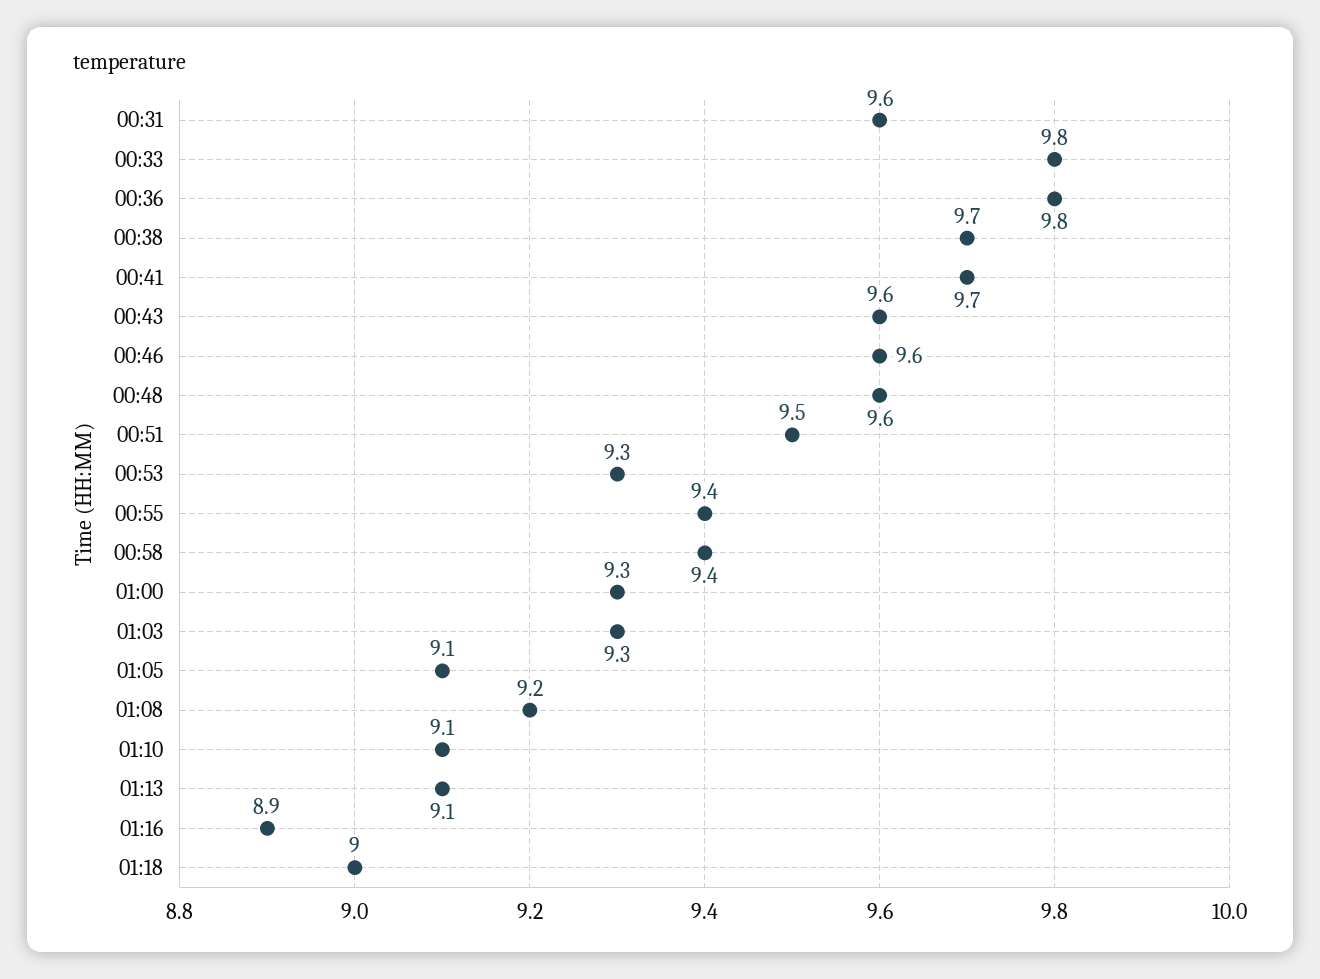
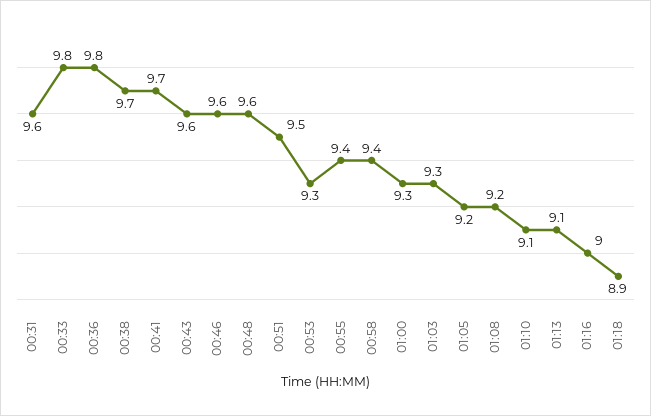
01:05: 9.1 -> 9.2
01:16: 8.9 -> 9
01:18: 9 -> 8.9

